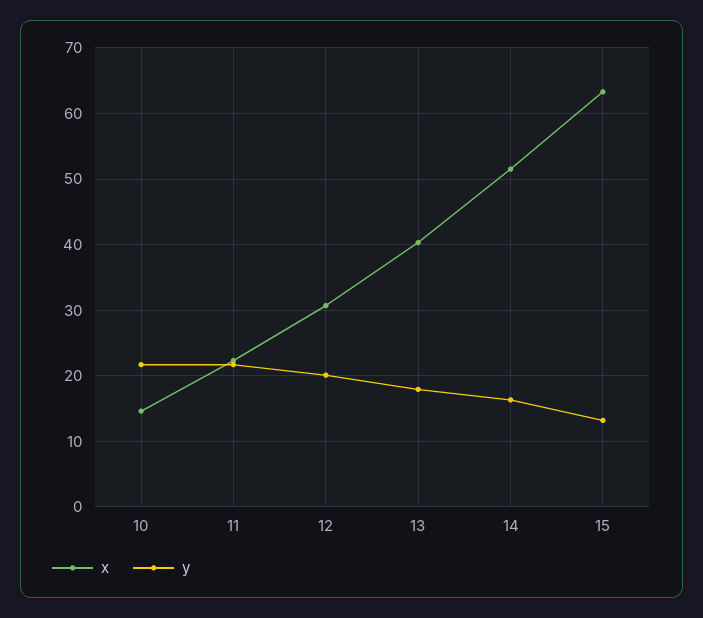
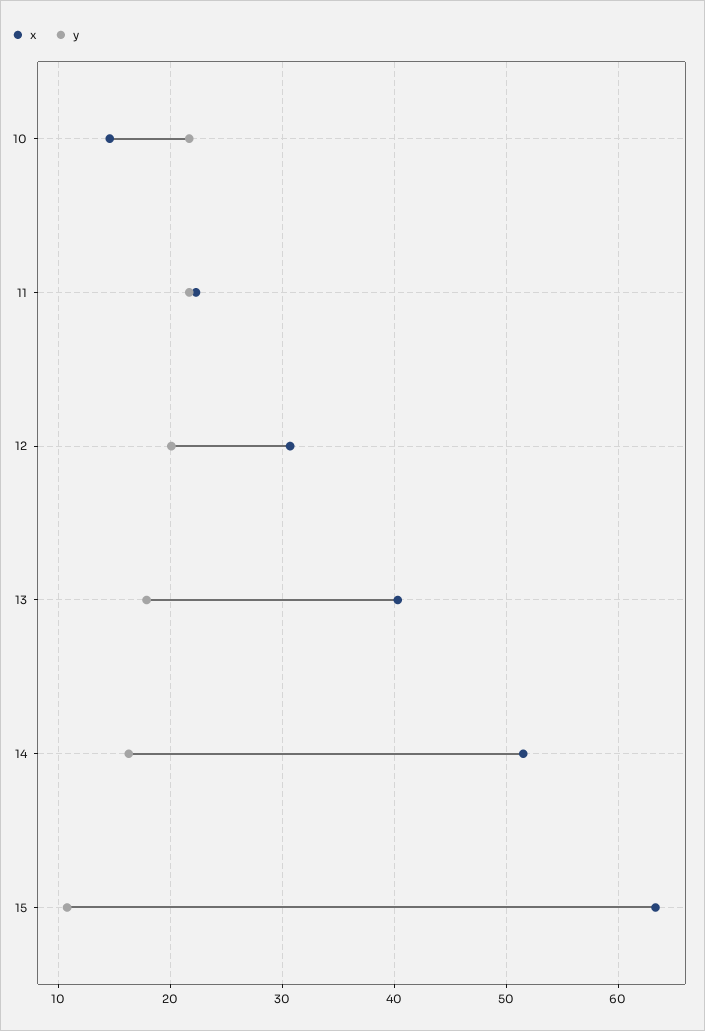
y, 15: 13 -> 11

